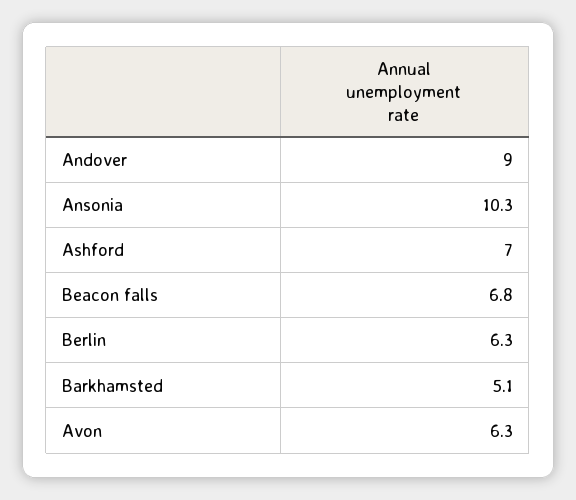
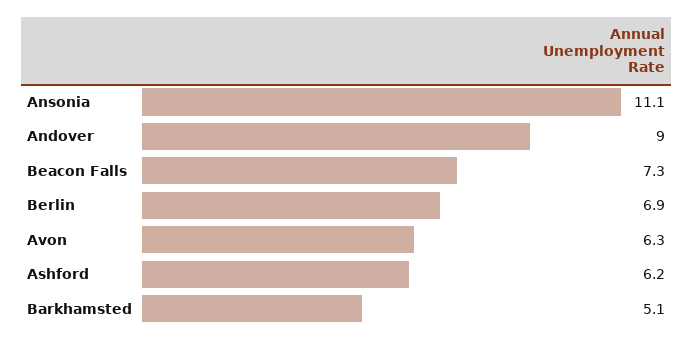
Ansonia: 10.3 -> 11.1
Ashford: 7 -> 6.2
Beacon falls: 6.8 -> 7.3
Berlin: 6.3 -> 6.9

